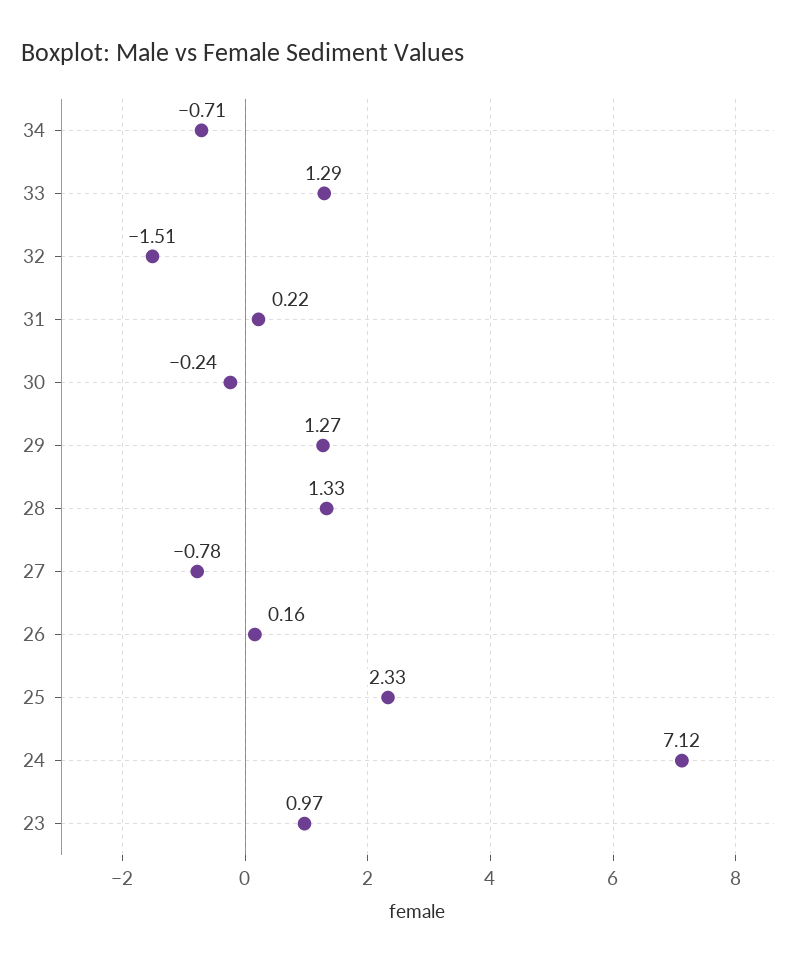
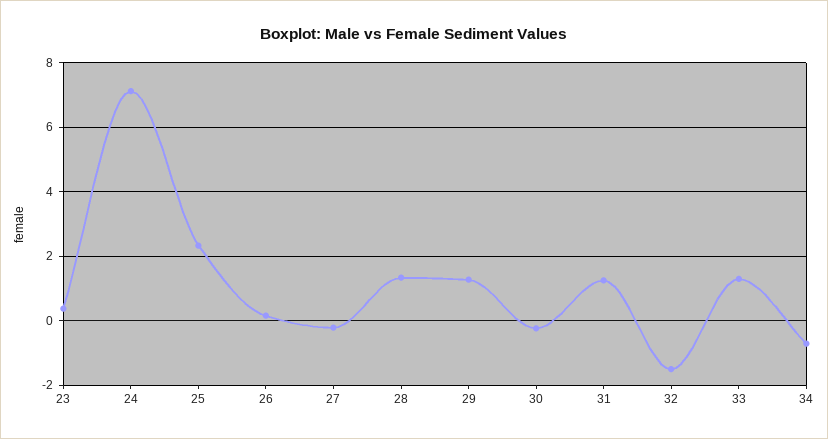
31: 0.22 -> 1.2
27: -0.78 -> -0.2
23: 0.97 -> 0.4

